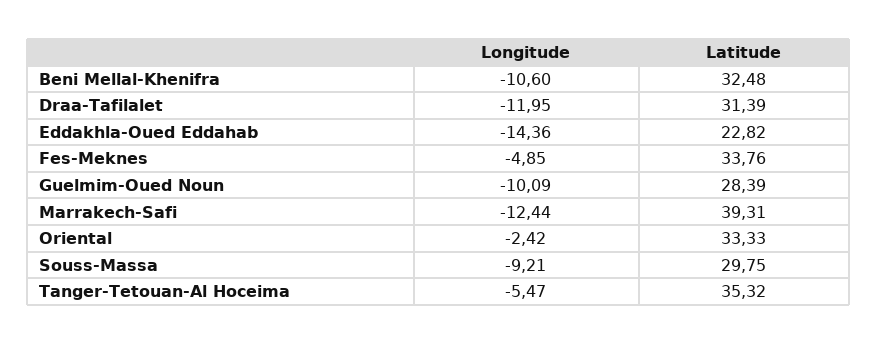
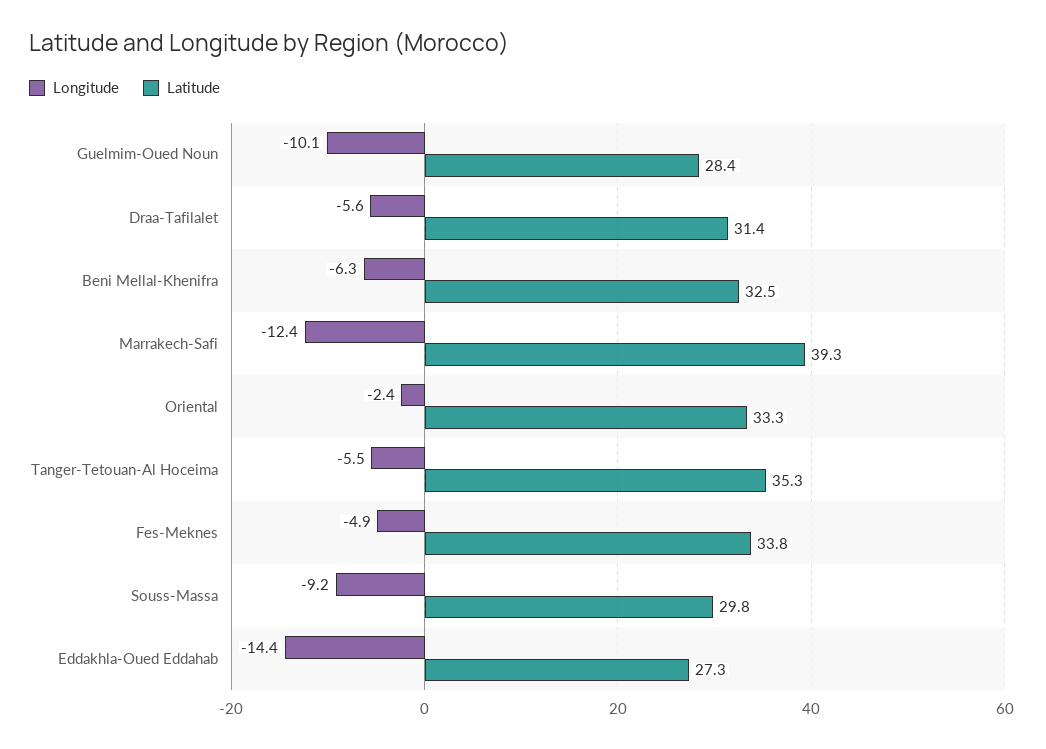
Longitude, Beni Mellal-Khenifra: -10.6 -> -6.3
Longitude, Draa-Tafilalet: -11.95 -> -5.6
Latitude, Eddakhla-Oued Eddahab: 22.82 -> 27.3

